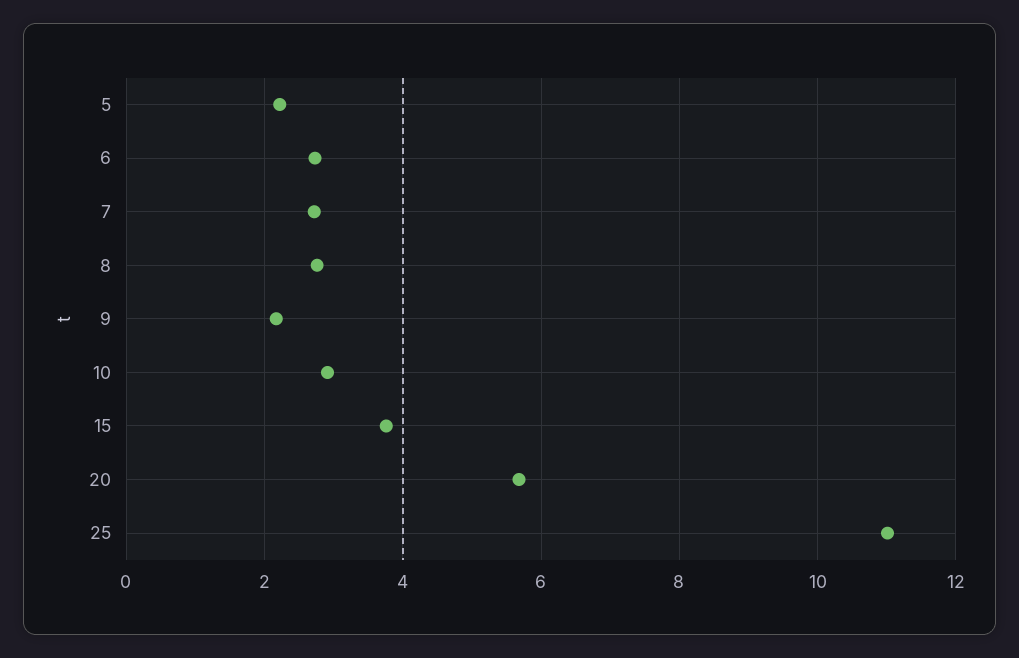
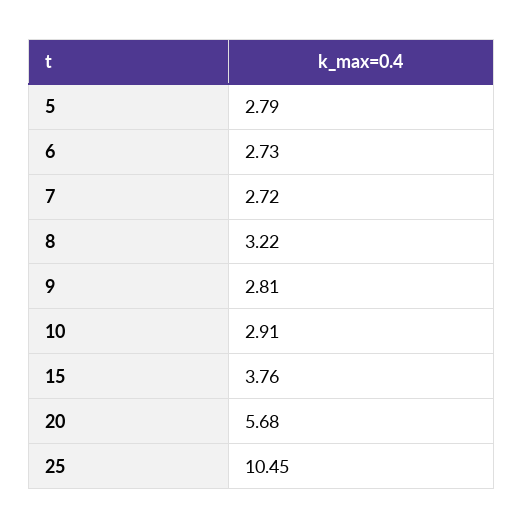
5: 2.2 -> 2.79
8: 2.8 -> 3.22
9: 2.2 -> 2.81
25: 11 -> 10.45

